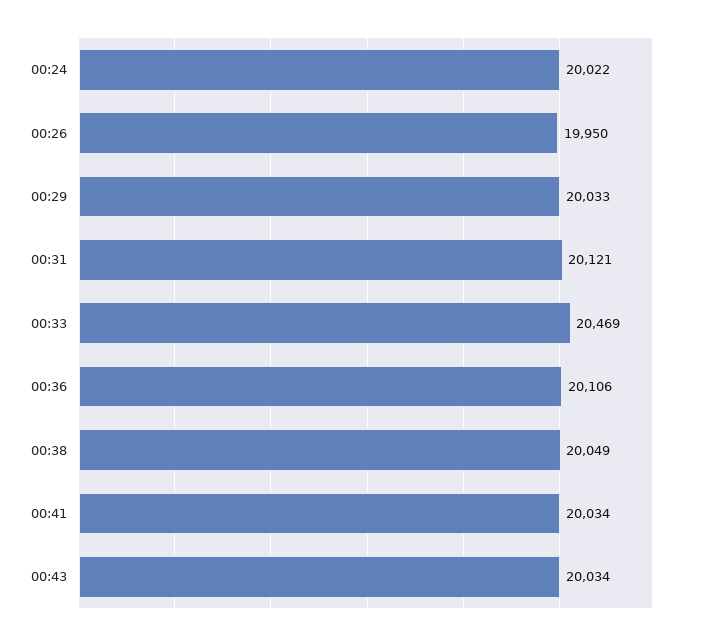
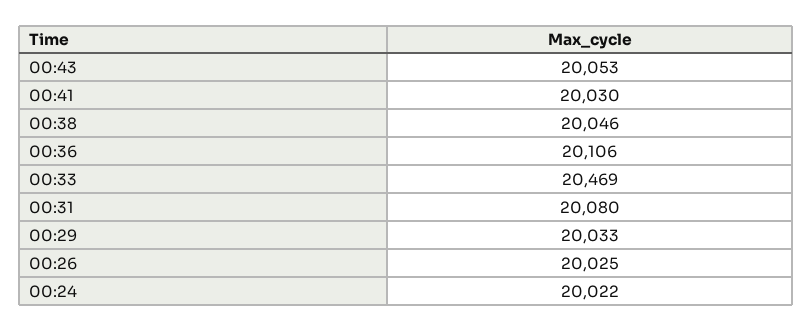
00:26: 19950 -> 20025
00:31: 20121 -> 20080
00:38: 20049 -> 20046
00:41: 20034 -> 20030
00:43: 20034 -> 20053

